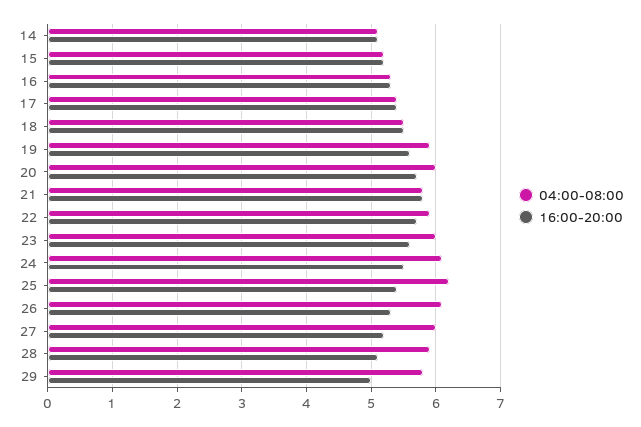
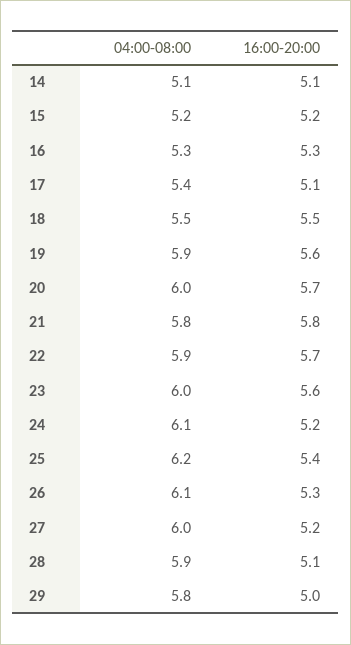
16:00-20:00, 17: 5.4 -> 5.1
16:00-20:00, 24: 5.5 -> 5.2

